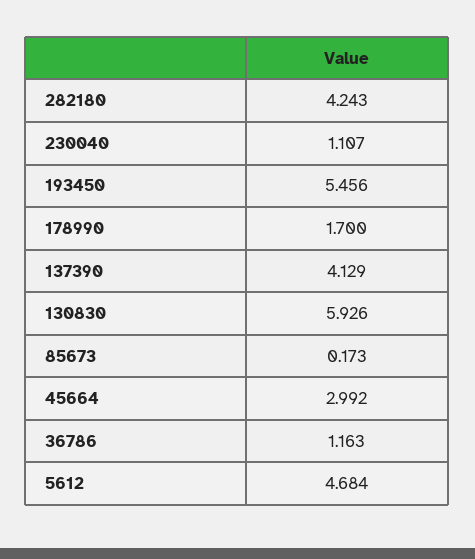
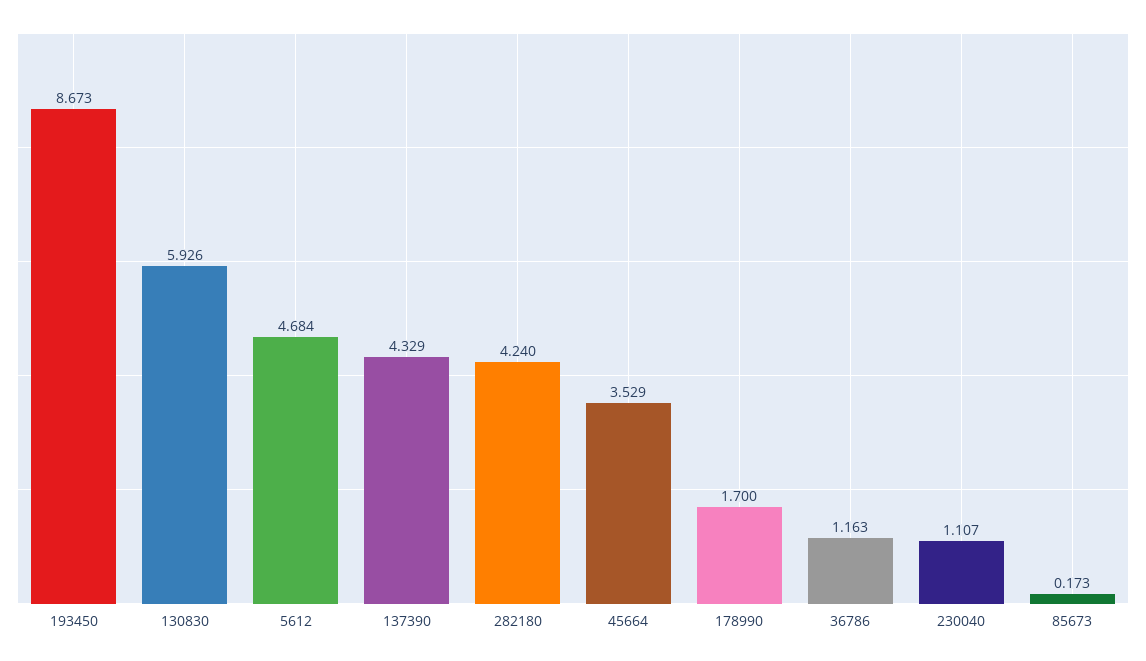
282180: 4.243 -> 4.24
193450: 5.456 -> 8.673
137390: 4.129 -> 4.329
45664: 2.992 -> 3.529

